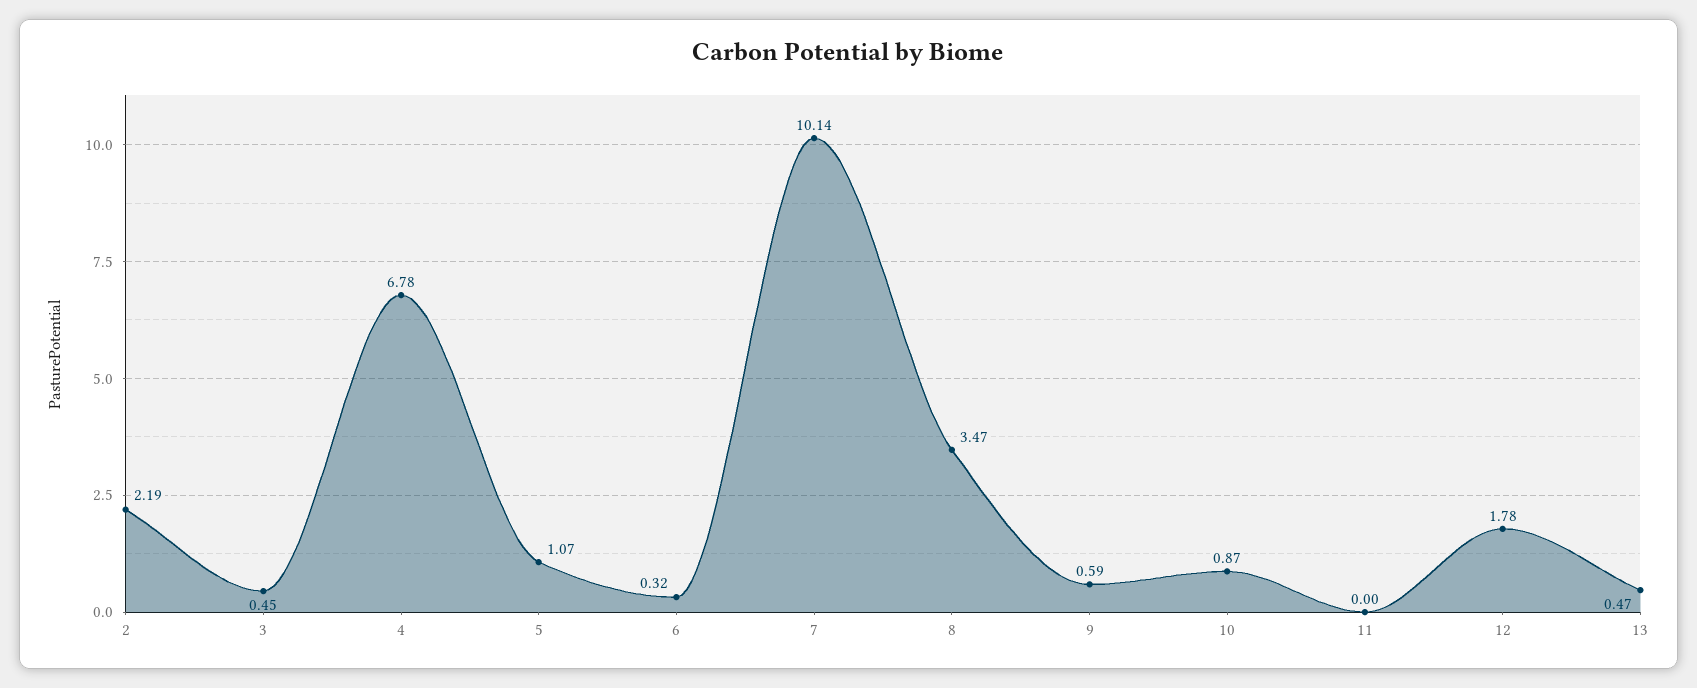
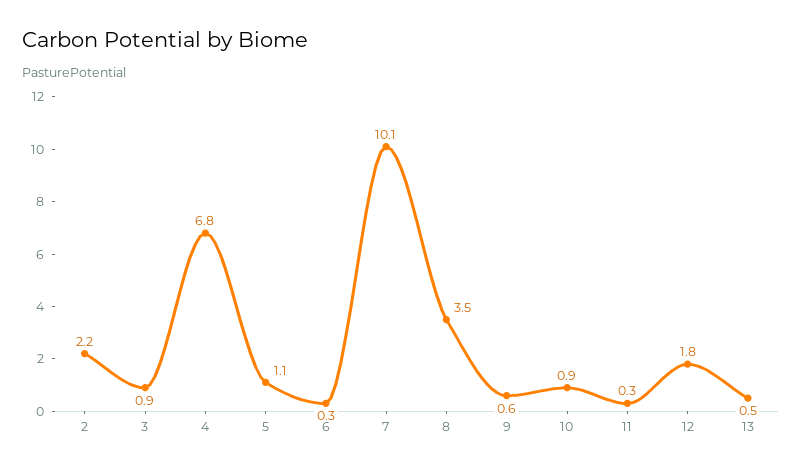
3: 0.45 -> 0.9
11: 0 -> 0.3

